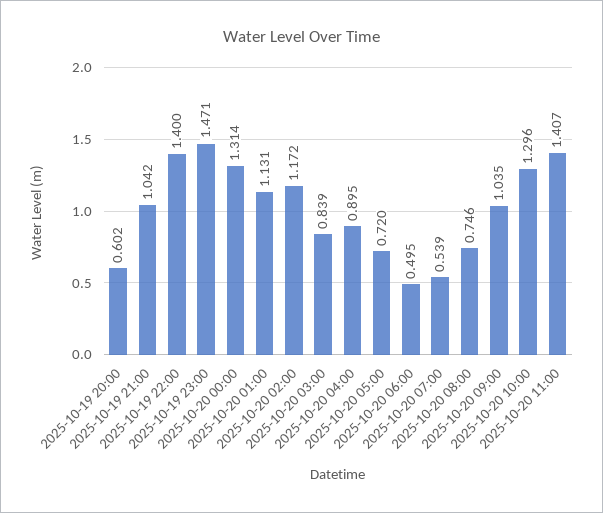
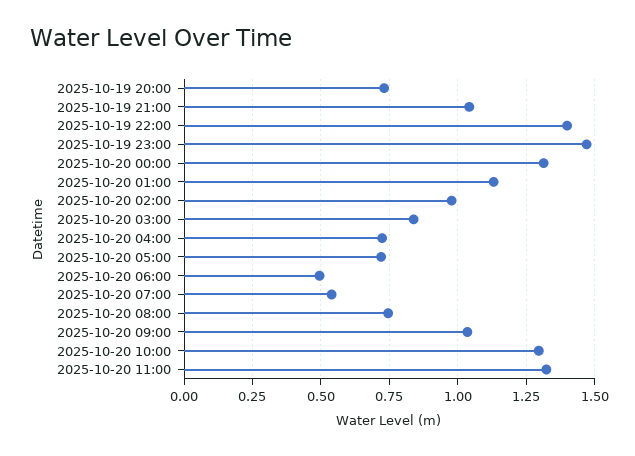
2025-10-19 20:00: 0.602 -> 0.725
2025-10-20 02:00: 1.172 -> 0.975
2025-10-20 04:00: 0.895 -> 0.725
2025-10-20 11:00: 1.407 -> 1.325

